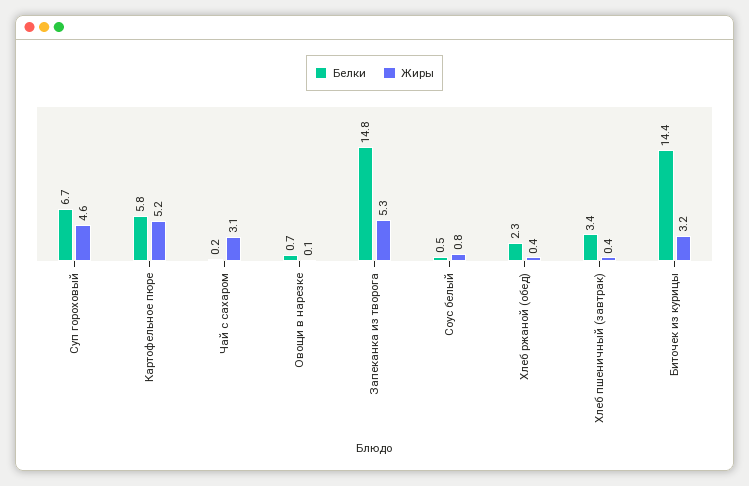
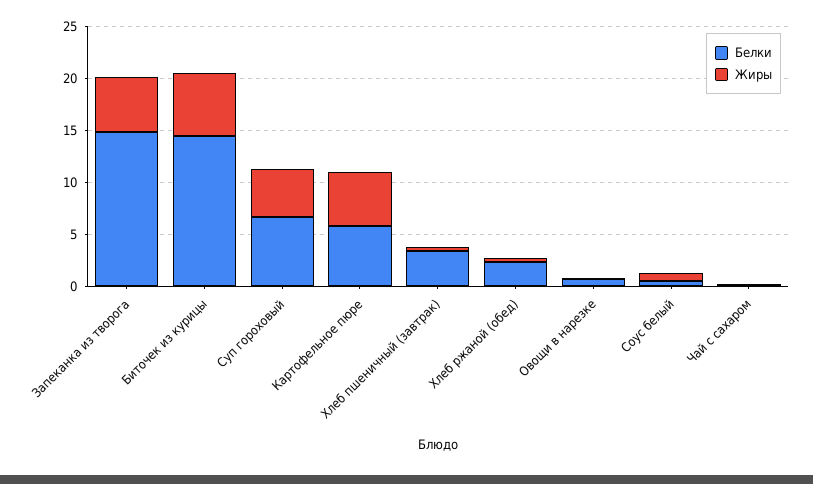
Жиры, Чай с сахаром: 3.1 -> 0
Жиры, Биточек из курицы: 3.2 -> 6

